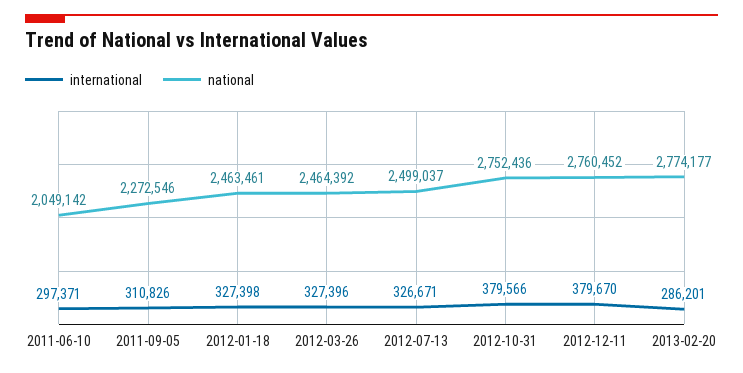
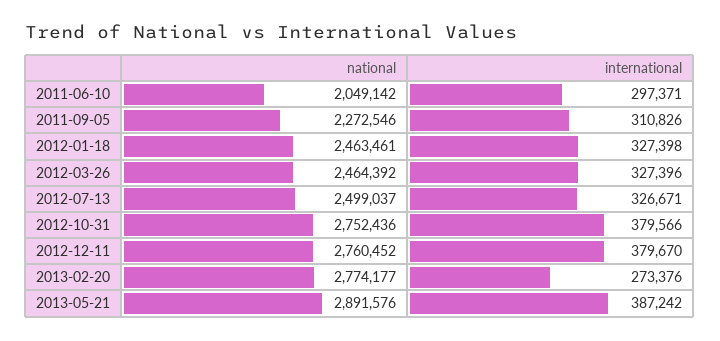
international, 2013-02-20: 286201 -> 273376
national, 2013-05-21: none -> 2891576
international, 2013-05-21: none -> 387242

